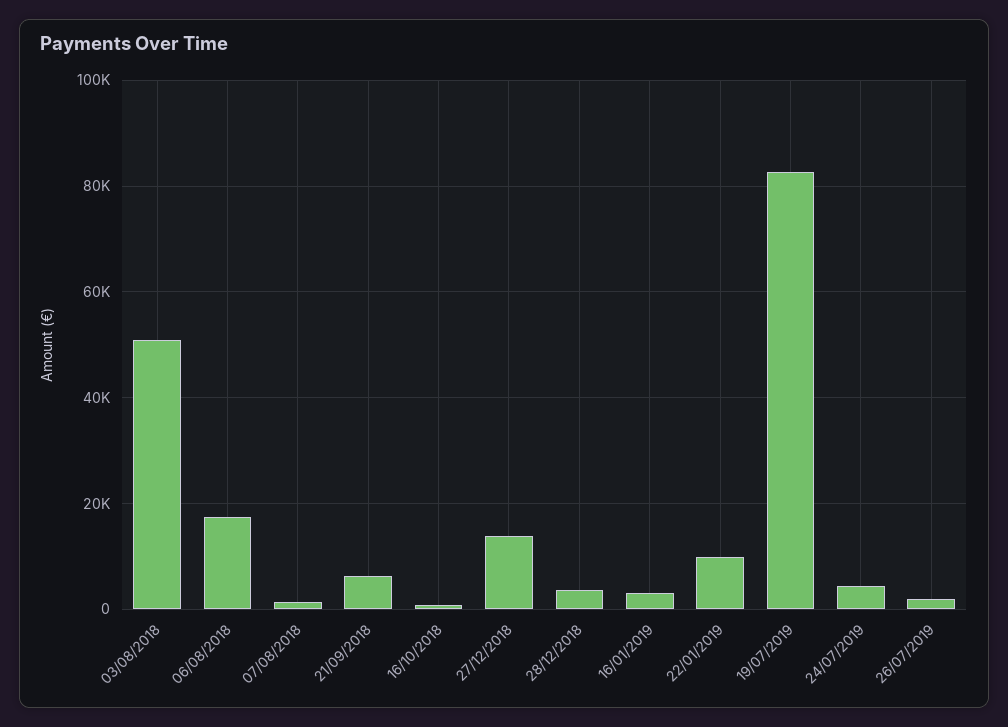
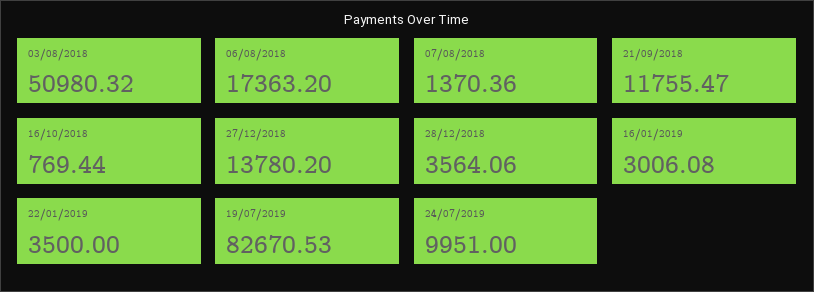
21/09/2018: 6000 -> 11755.47
22/01/2019: 10000 -> 3500
24/07/2019: 4000 -> 9951
26/07/2019: 2000 -> none

